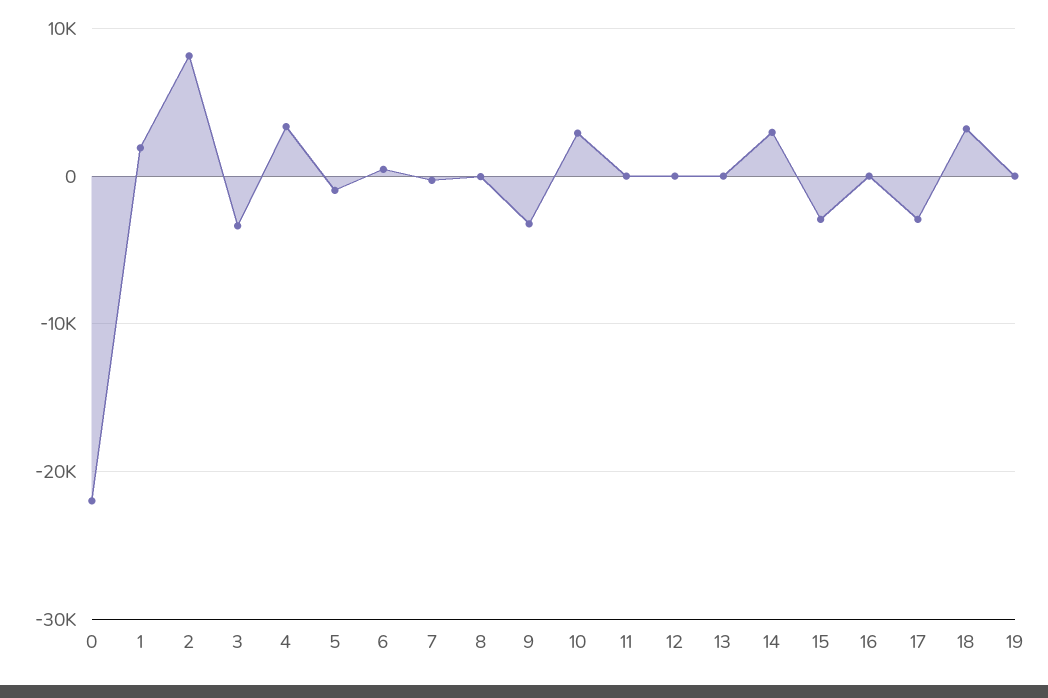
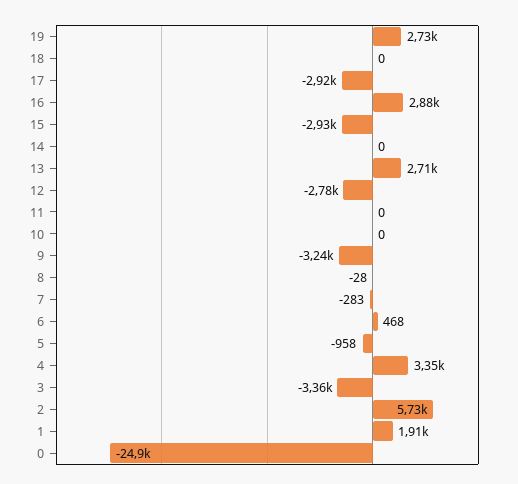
0: -22000 -> -24900
2: 8000 -> 5730
10: 3000 -> 0
12: 0 -> -2780
13: 0 -> 2710
14: 3000 -> 0
16: 0 -> 2880
18: 3000 -> 0
19: 0 -> 2730

